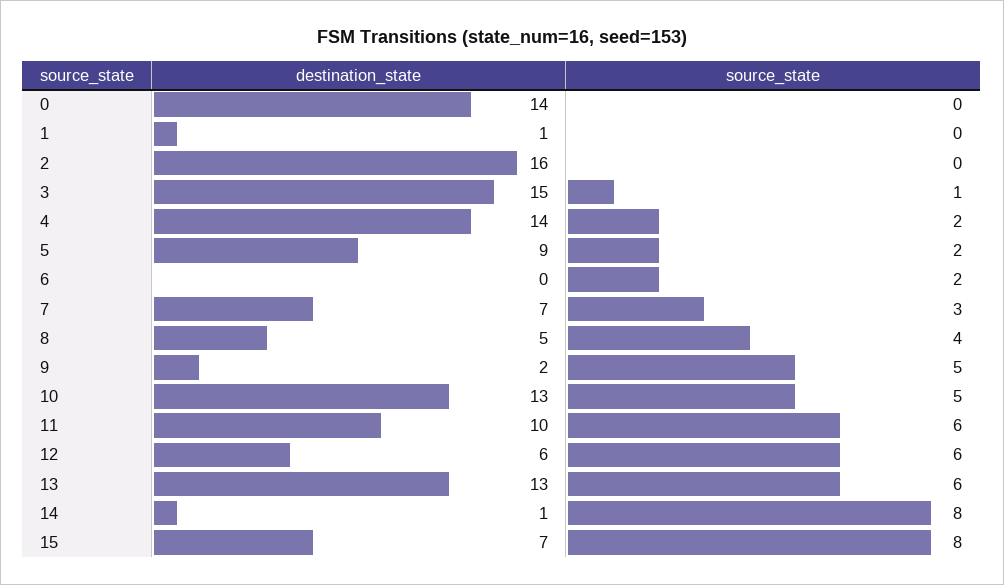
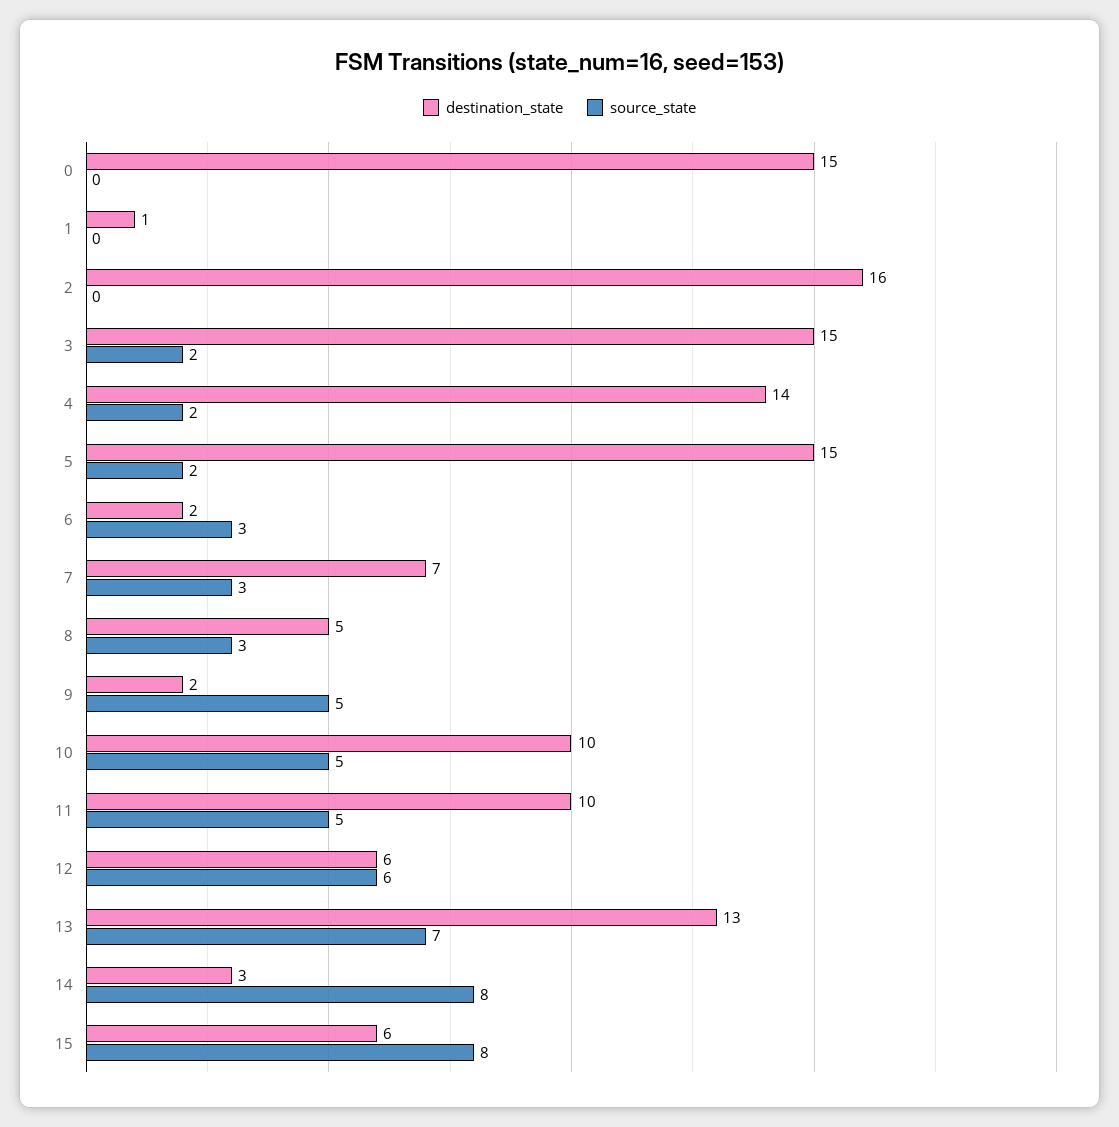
destination_state, 0: 14 -> 15
source_state, 3: 1 -> 2
destination_state, 5: 9 -> 15
destination_state, 6: 0 -> 2
source_state, 6: 2 -> 3
source_state, 8: 4 -> 3
destination_state, 10: 13 -> 10
source_state, 11: 6 -> 5
source_state, 13: 6 -> 7
destination_state, 14: 1 -> 3
destination_state, 15: 7 -> 6

